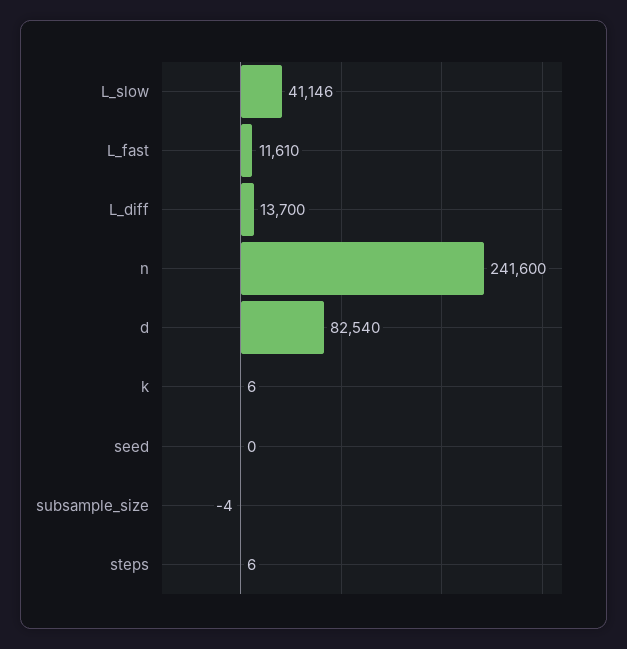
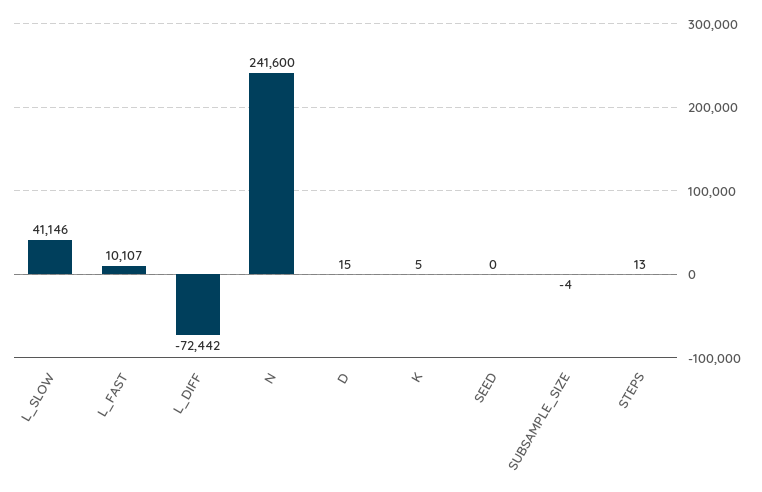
L_fast: 11610 -> 10107
L_diff: 13700 -> -72442
d: 82540 -> 15
k: 6 -> 5
steps: 6 -> 13

